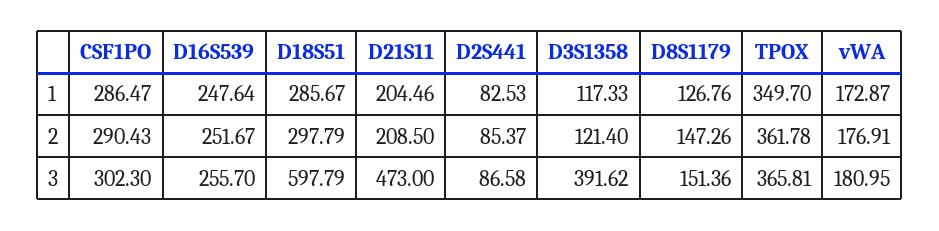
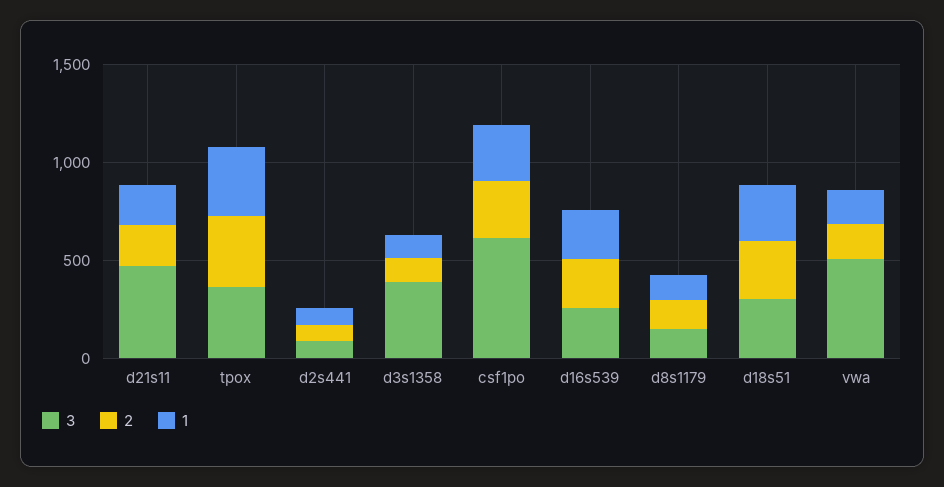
3, CSF1PO: 302.3 -> 600
3, D18S51: 597.79 -> 300
3, vWA: 180.95 -> 500

